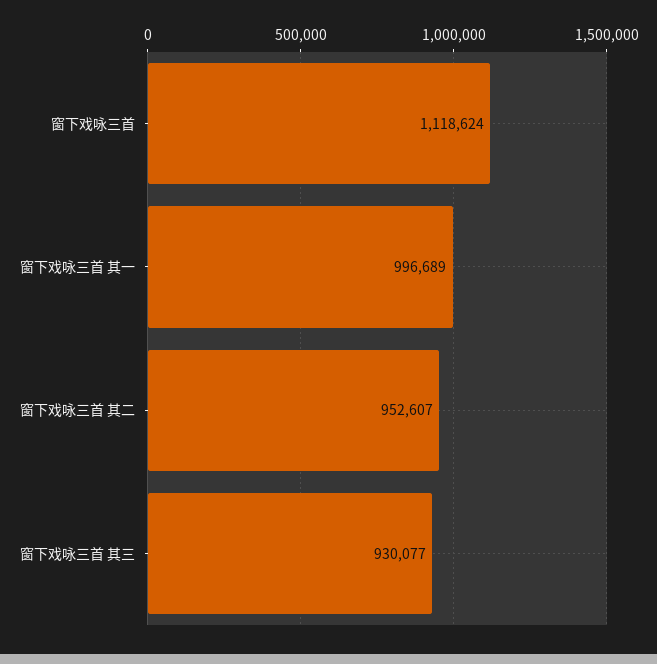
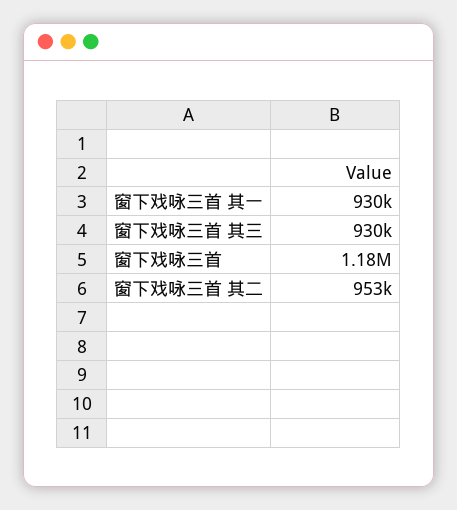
窗下戏咏三首: 1118624 -> 1180000
窗下戏咏三首 其一: 996689 -> 930000

